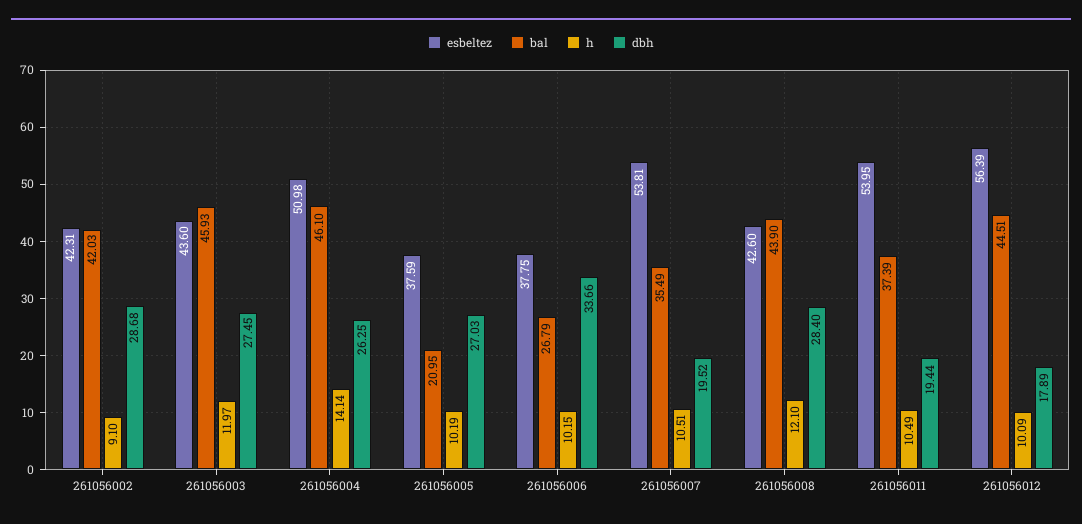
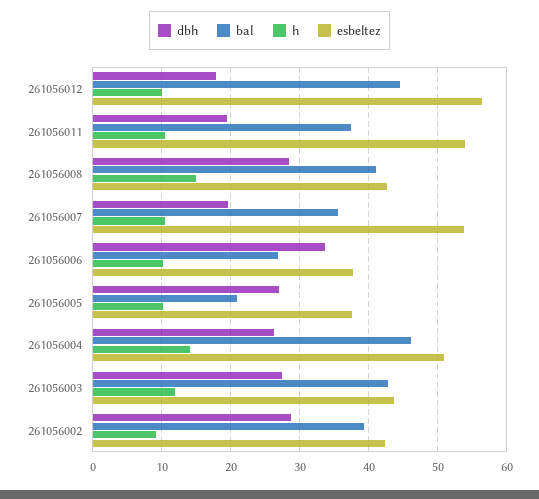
bal, 261056002: 42.03 -> 39
bal, 261056003: 45.93 -> 43
bal, 261056008: 43.9 -> 41
h, 261056008: 12.1 -> 15

